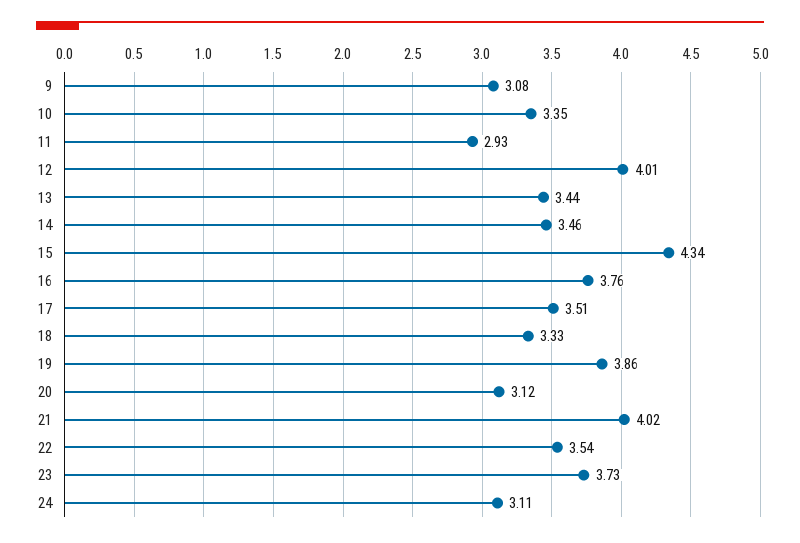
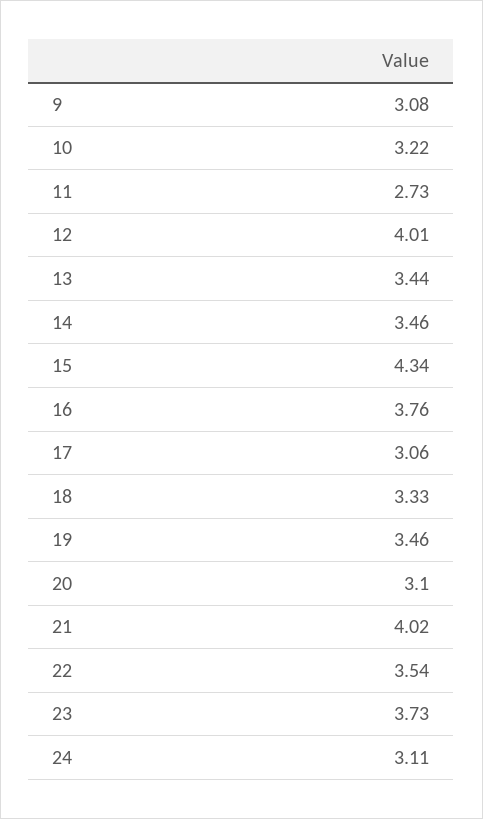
10: 3.35 -> 3.22
11: 2.93 -> 2.73
17: 3.51 -> 3.06
19: 3.86 -> 3.46
20: 3.12 -> 3.1

